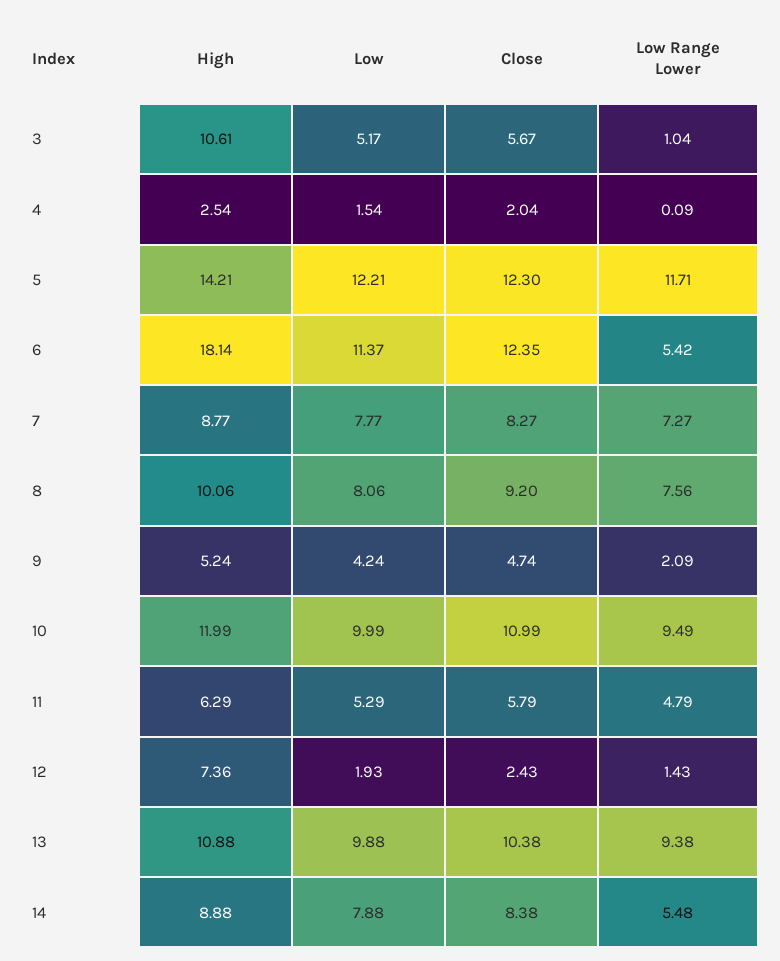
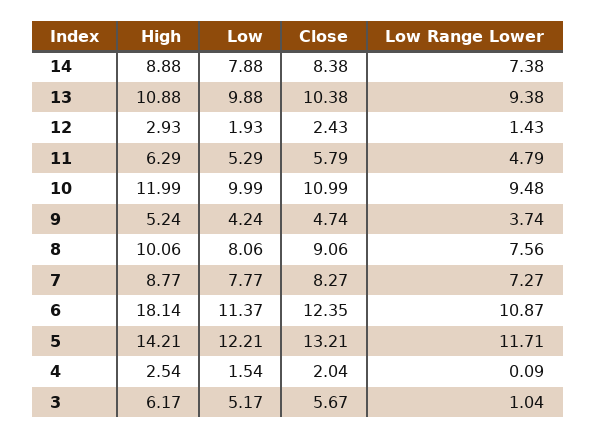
High, 3: 10.61 -> 6.17
Close, 5: 12.3 -> 13.21
Low Range Lower, 6: 5.42 -> 10.87
Close, 8: 9.2 -> 9.06
Low Range Lower, 9: 2.09 -> 3.74
Low Range Lower, 10: 9.49 -> 9.48
High, 12: 7.36 -> 2.93
Low Range Lower, 14: 5.48 -> 7.38

